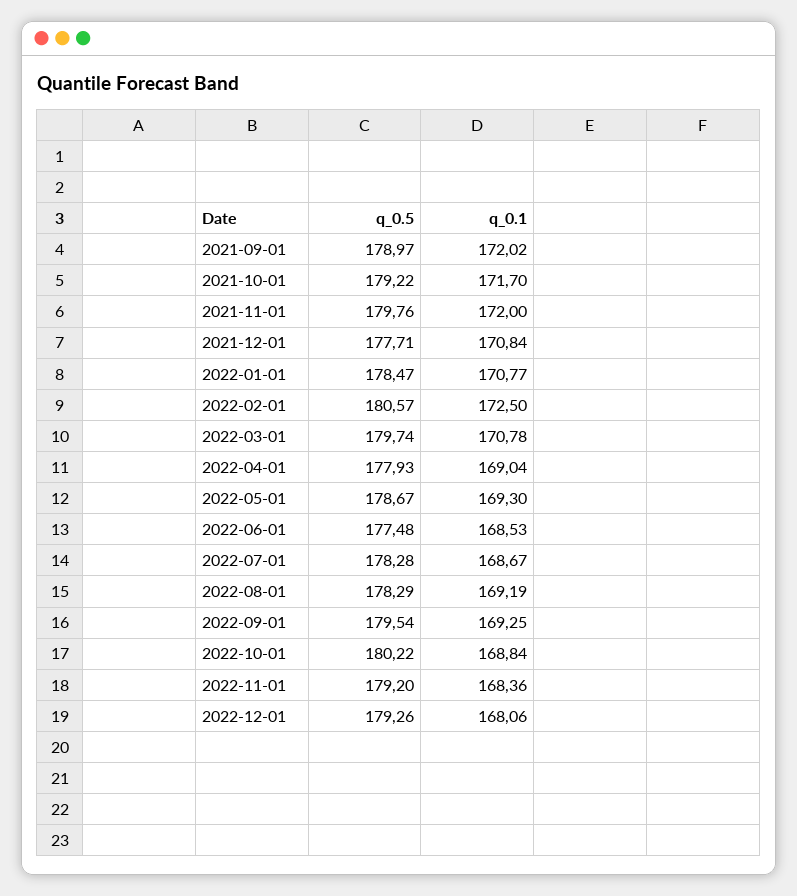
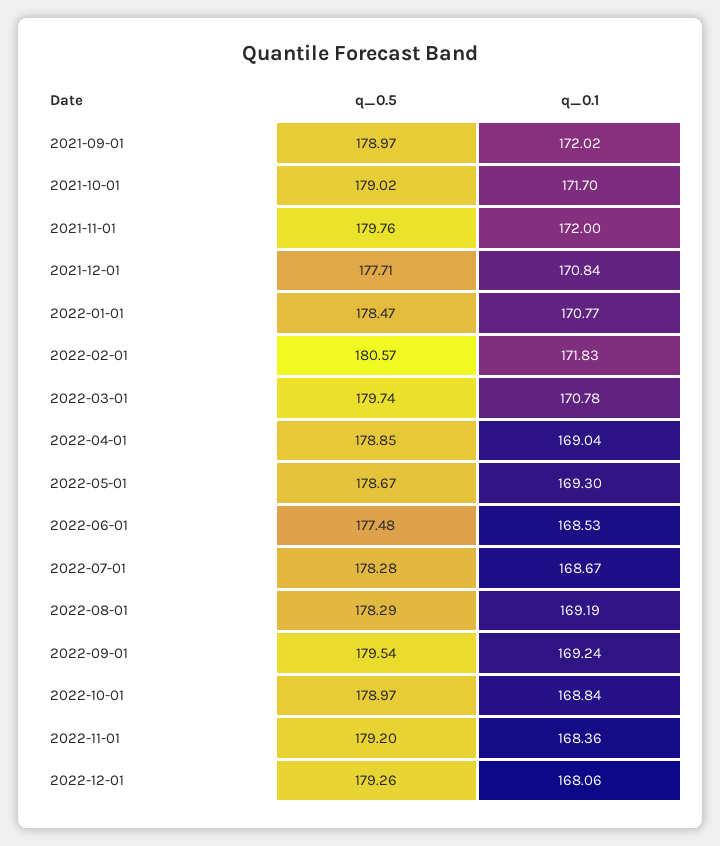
q_0.5, 2021-10-01: 179.22 -> 179.02
q_0.1, 2022-02-01: 172.5 -> 171.83
q_0.5, 2022-04-01: 177.93 -> 178.85
q_0.1, 2022-09-01: 169.25 -> 169.24
q_0.5, 2022-10-01: 180.22 -> 178.97

